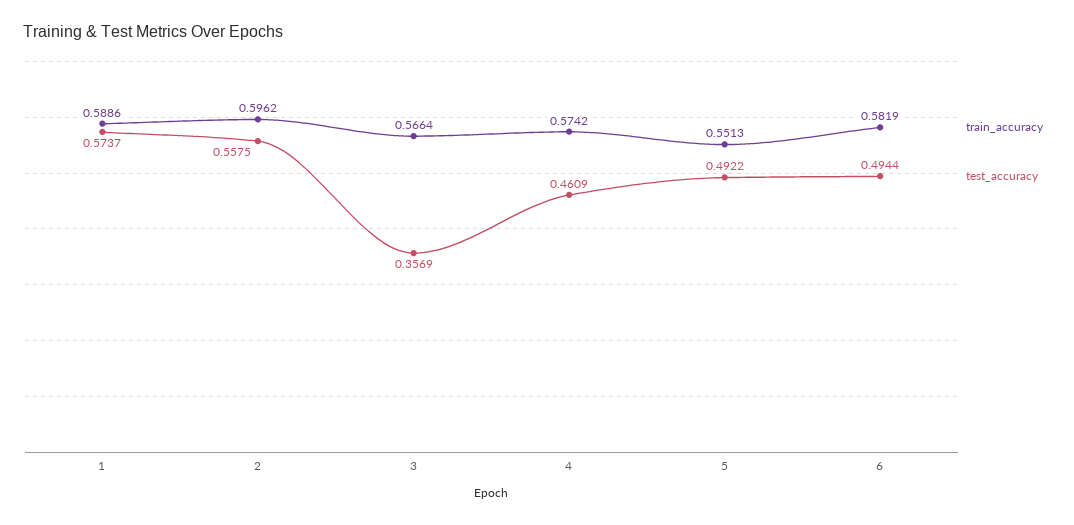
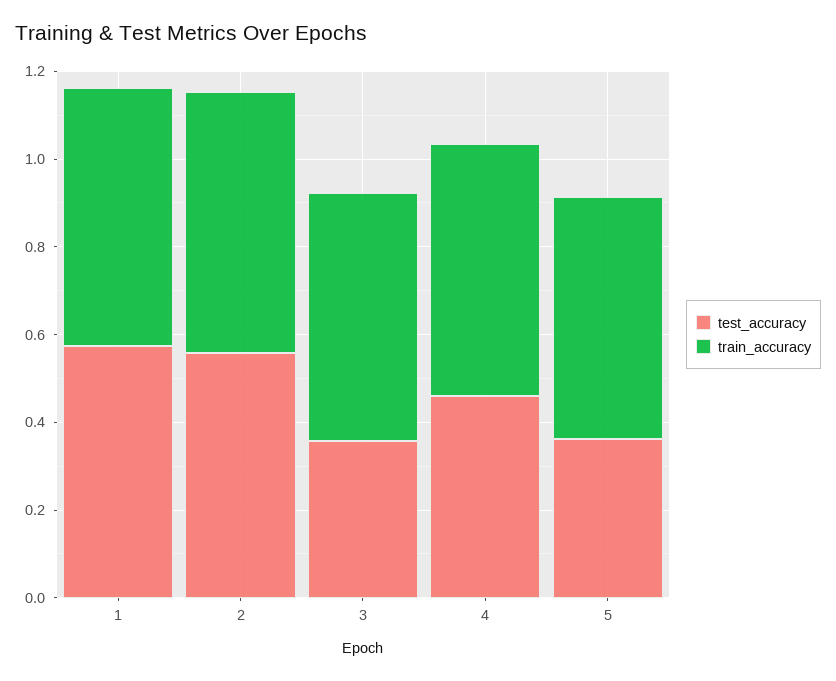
test_accuracy, 5: 0.4922 -> 0.35
train_accuracy, 6: 0.5819 -> none
test_accuracy, 6: 0.4944 -> none

